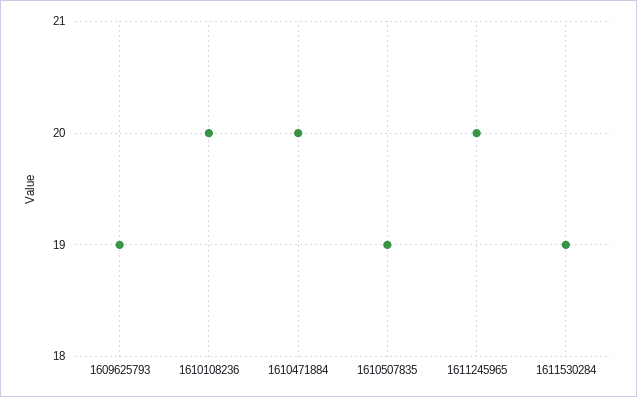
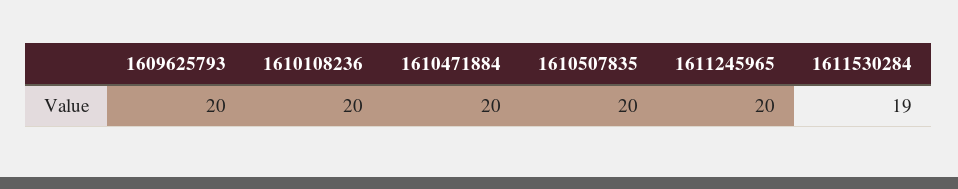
1609625793: 19 -> 20
1610507835: 19 -> 20

